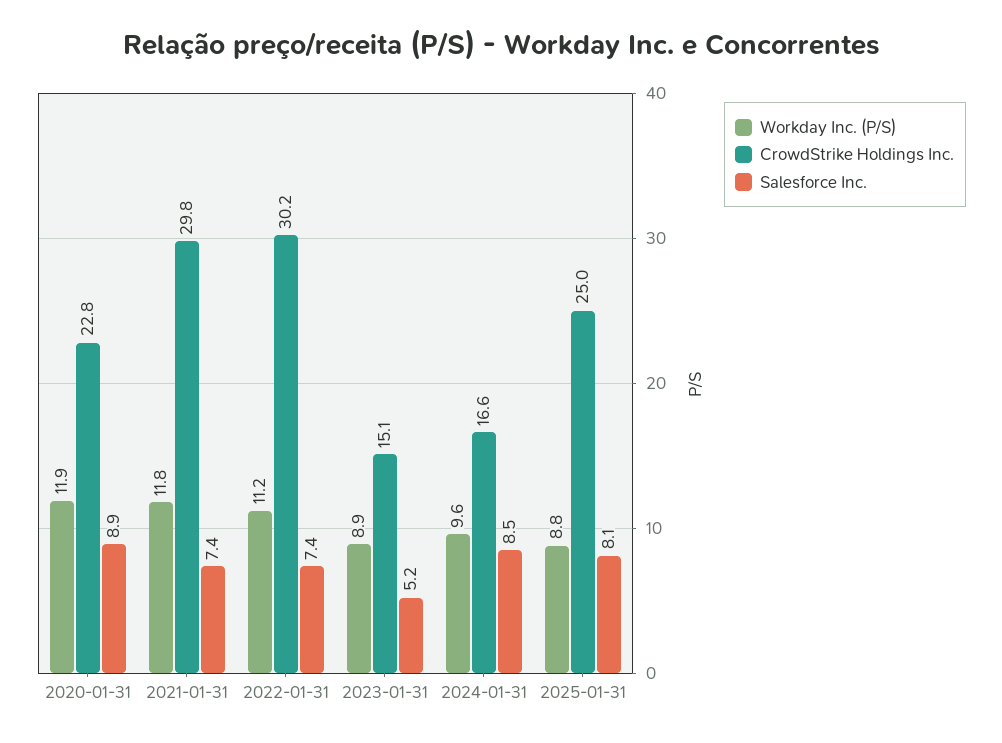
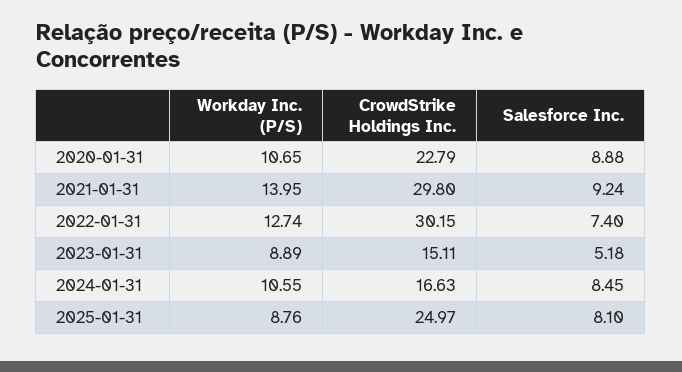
Workday Inc. (P/S), 2020-01-31: 11.9 -> 10.65
Workday Inc. (P/S), 2021-01-31: 11.8 -> 13.95
Salesforce Inc., 2021-01-31: 7.4 -> 9.24
Workday Inc. (P/S), 2022-01-31: 11.2 -> 12.74
Workday Inc. (P/S), 2024-01-31: 9.6 -> 10.55

